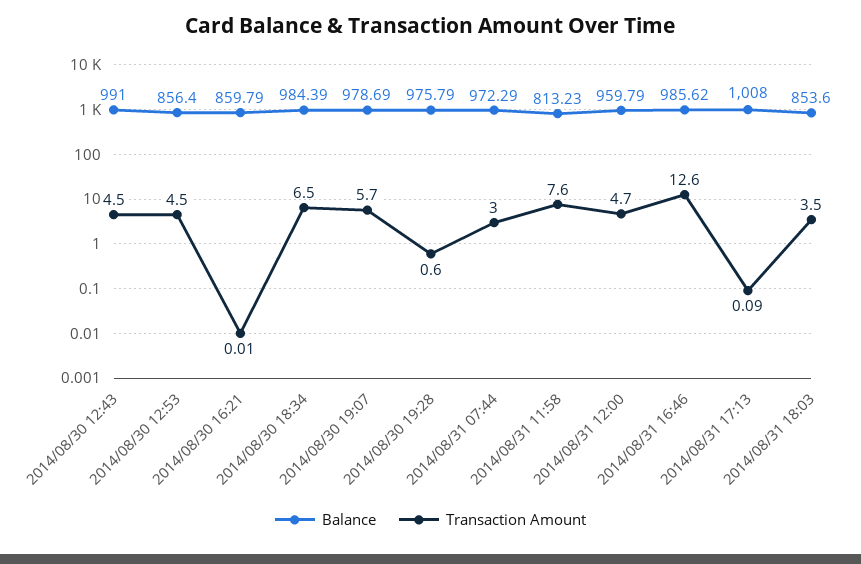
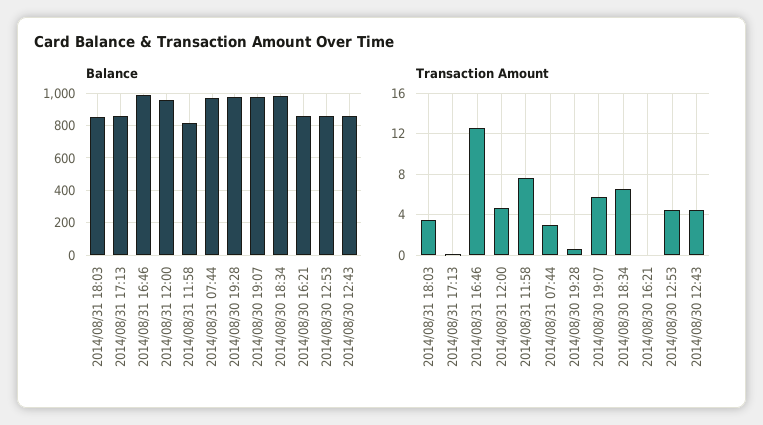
Balance, 2014/08/30 12:43: 991 -> 850
Balance, 2014/08/31 17:13: 1008 -> 850

